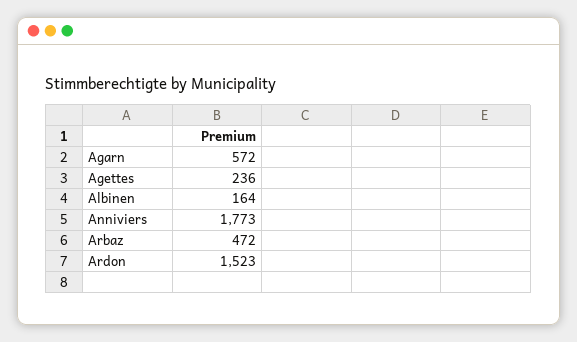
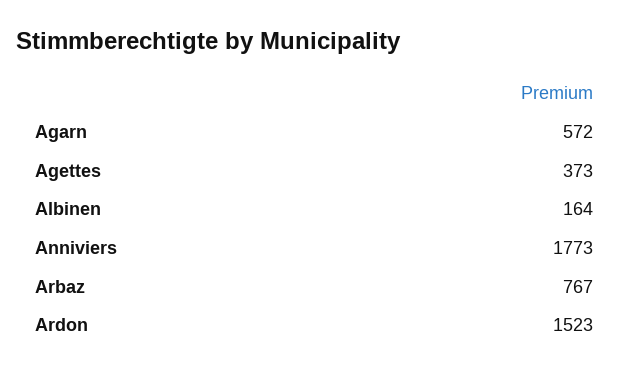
Agettes: 236 -> 373
Arbaz: 472 -> 767

